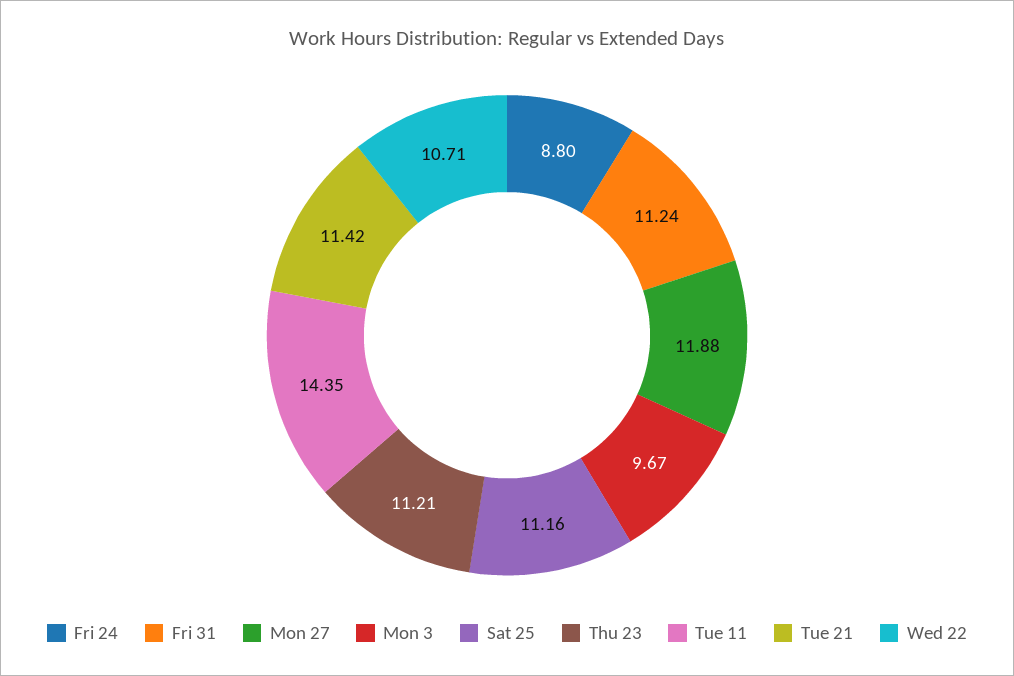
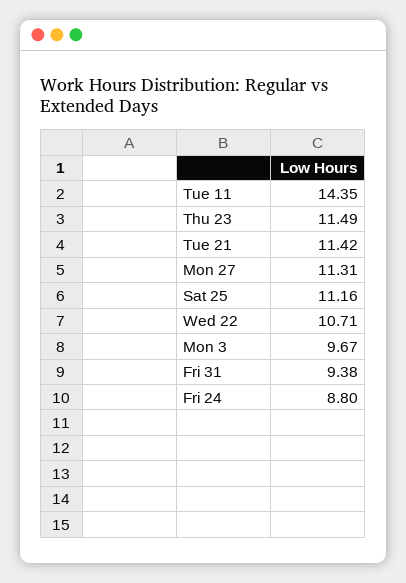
Fri 31: 11.24 -> 9.38
Mon 27: 11.88 -> 11.31
Thu 23: 11.21 -> 11.49

